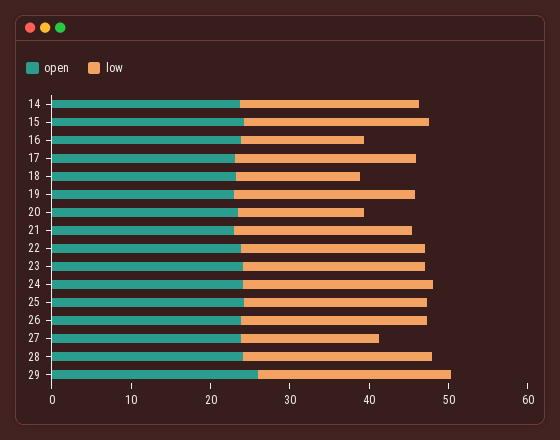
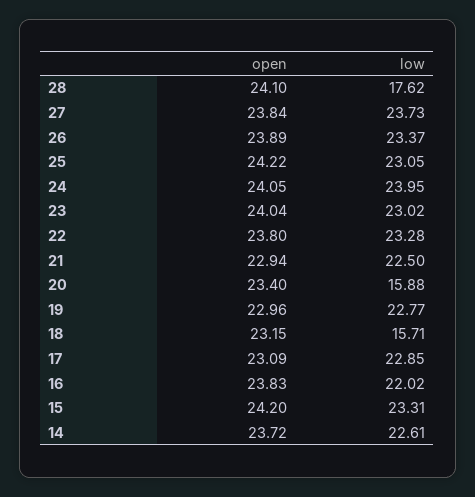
low, 16: 16 -> 22.02
low, 27: 18 -> 23.73
low, 28: 24 -> 17.62
open, 29: 26 -> none
low, 29: 24 -> none

